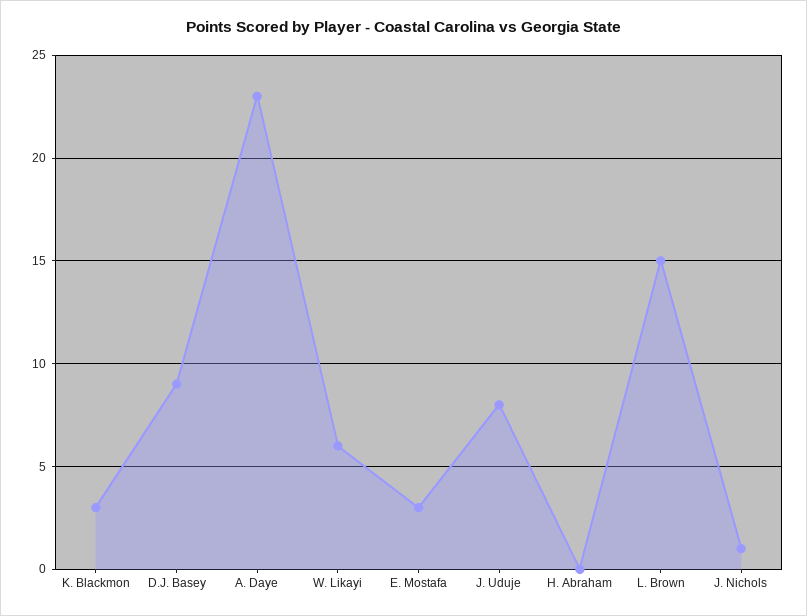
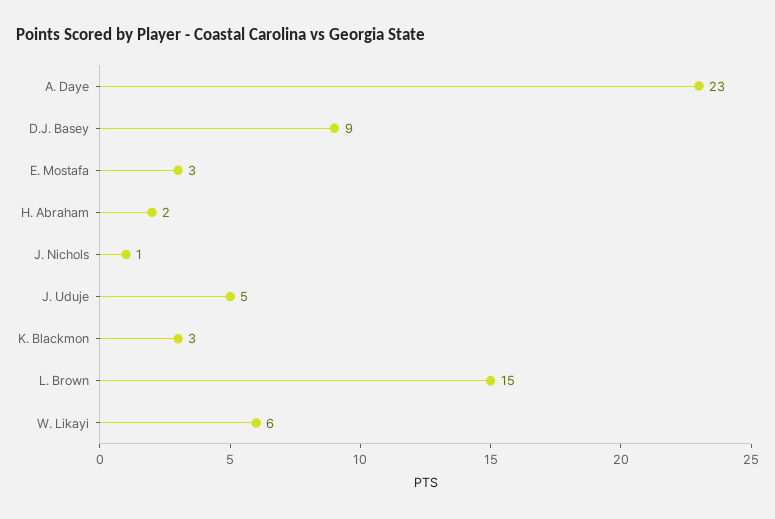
J. Uduje: 8 -> 5
H. Abraham: 0 -> 2

